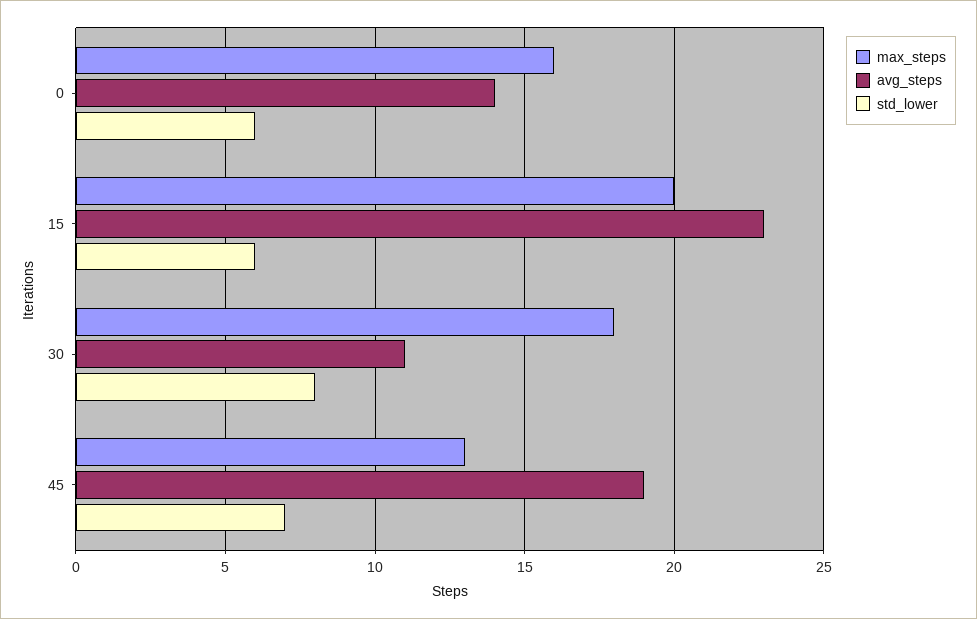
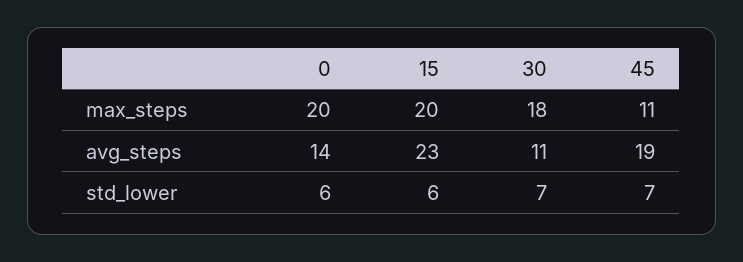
max_steps, 0: 16 -> 20
std_lower, 30: 8 -> 7
max_steps, 45: 13 -> 11

